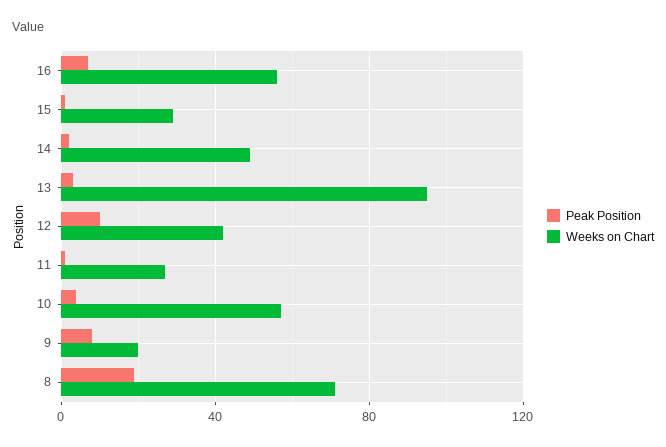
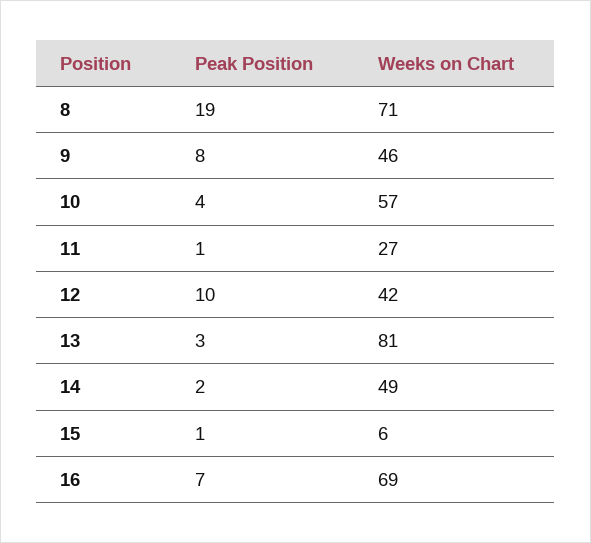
Weeks on Chart, 16: 55 -> 69
Weeks on Chart, 15: 30 -> 6
Weeks on Chart, 13: 95 -> 81
Weeks on Chart, 9: 20 -> 46

